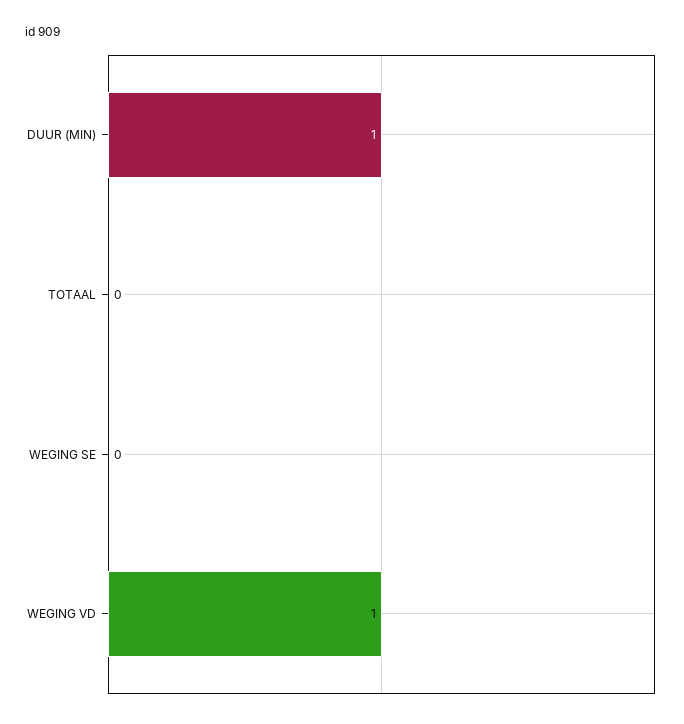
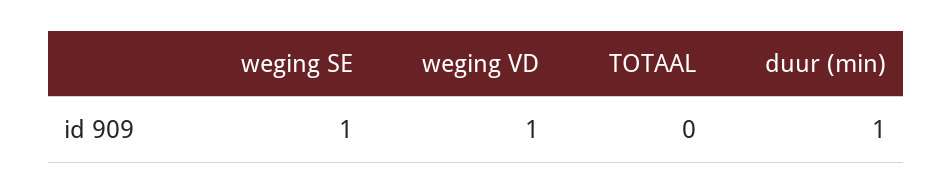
WEGING SE: 0 -> 1

